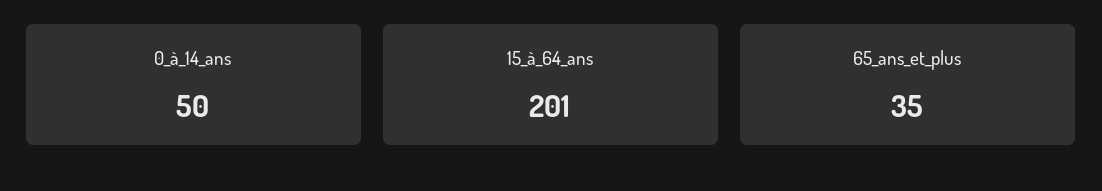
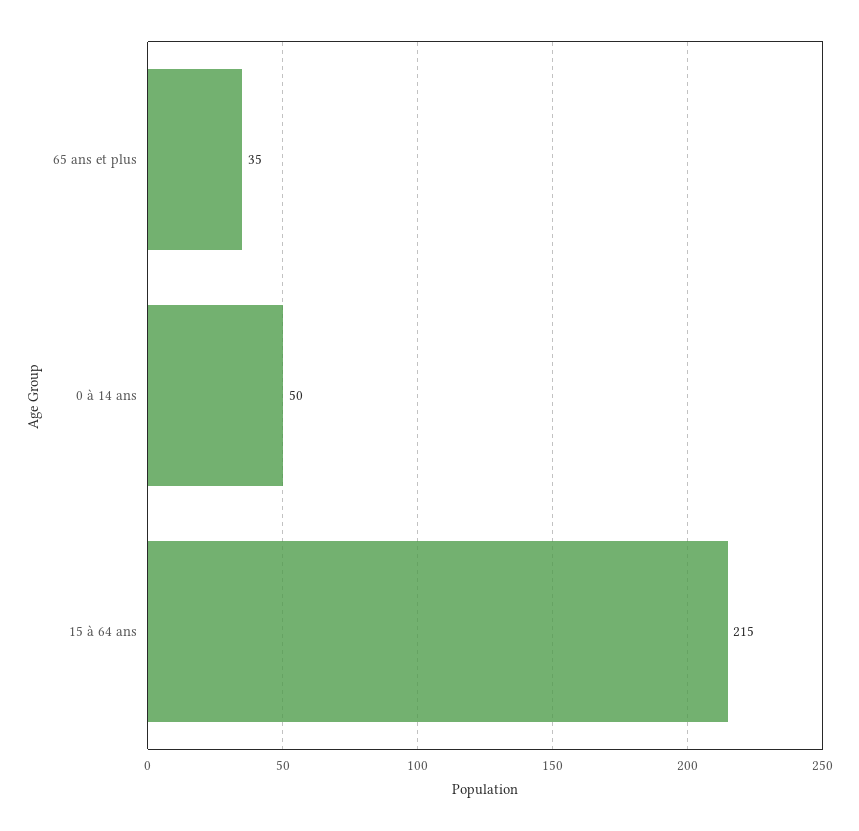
15_à_64_ans: 201 -> 215

